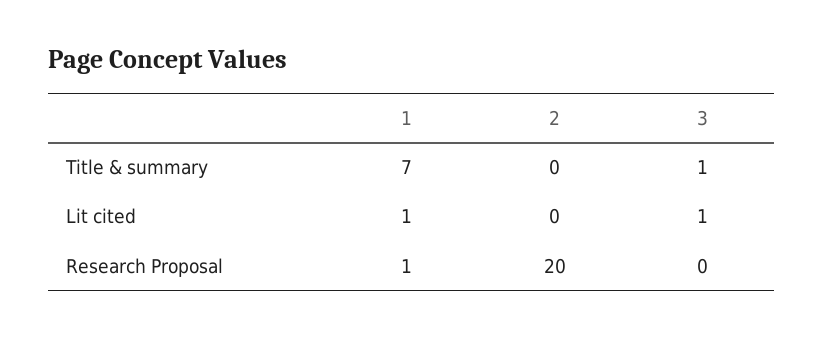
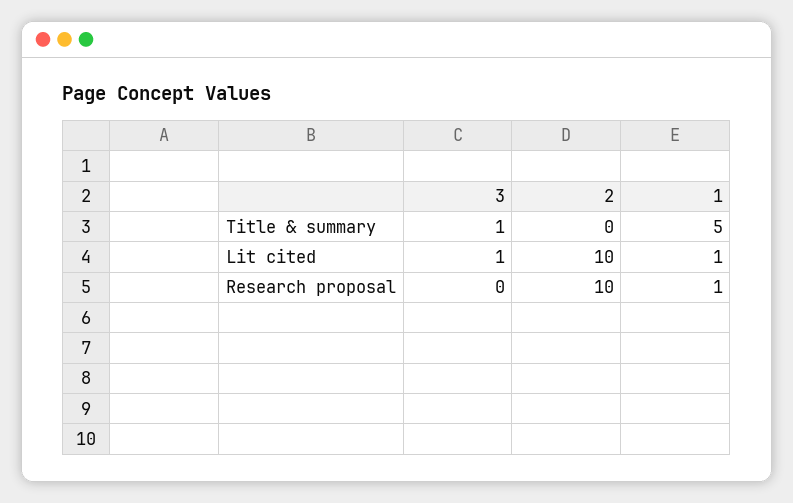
1, Title & summary: 7 -> 5
2, Lit cited: 0 -> 10
2, Research Proposal: 20 -> 10

